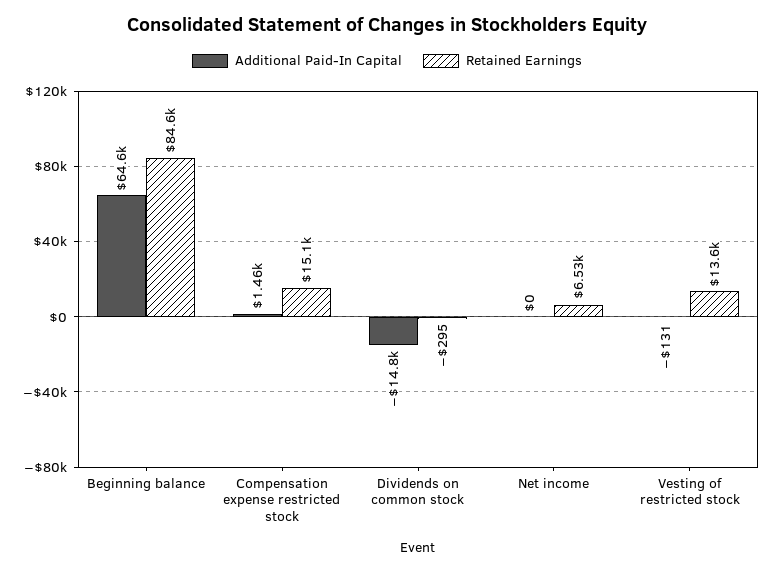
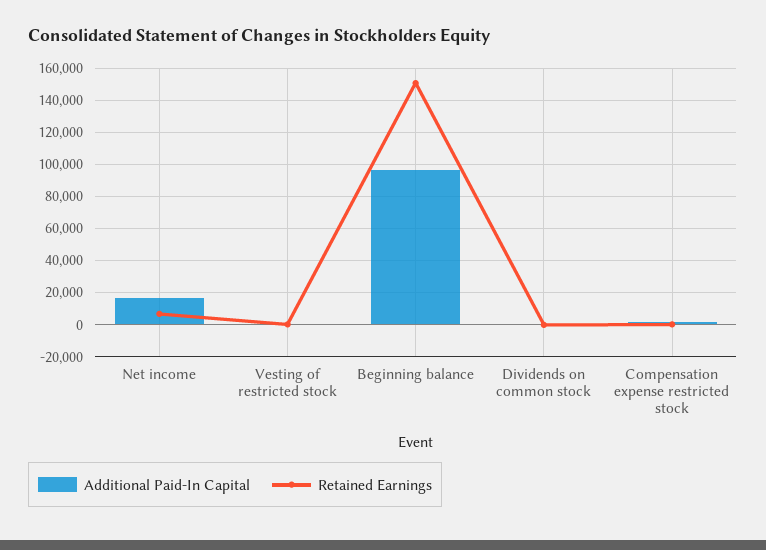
Additional Paid-In Capital, Beginning balance: 64600 -> 95000
Retained Earnings, Beginning balance: 84600 -> 150000
Retained Earnings, Compensation expense restricted stock: 15100 -> 0
Additional Paid-In Capital, Dividends on common stock: -14800 -> 0
Additional Paid-In Capital, Net income: 0 -> 15000
Retained Earnings, Vesting of restricted stock: 13600 -> 0

